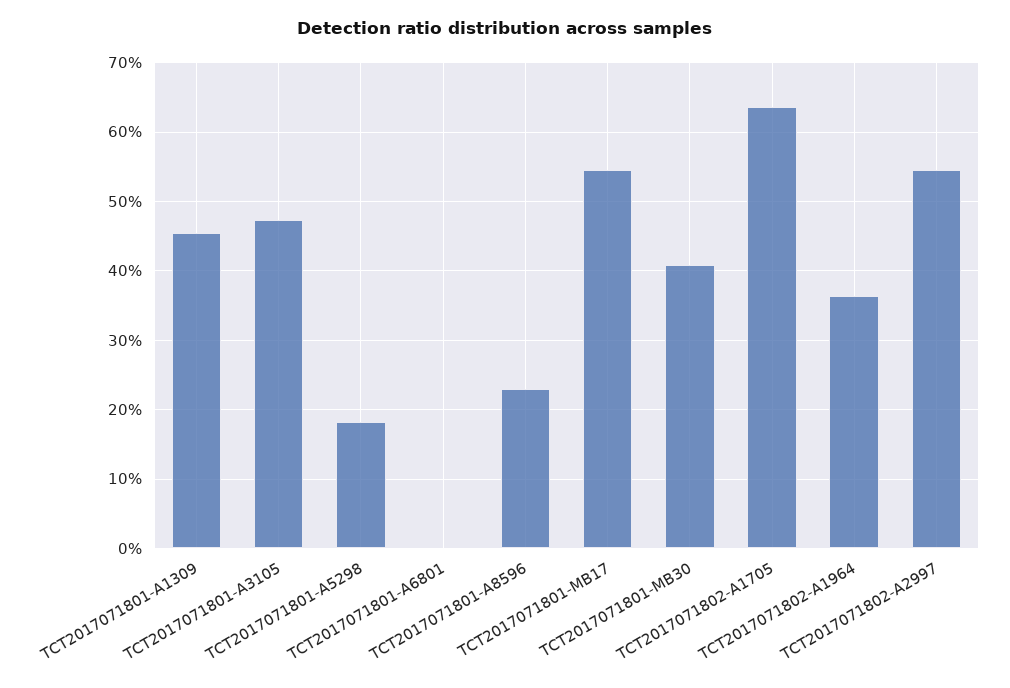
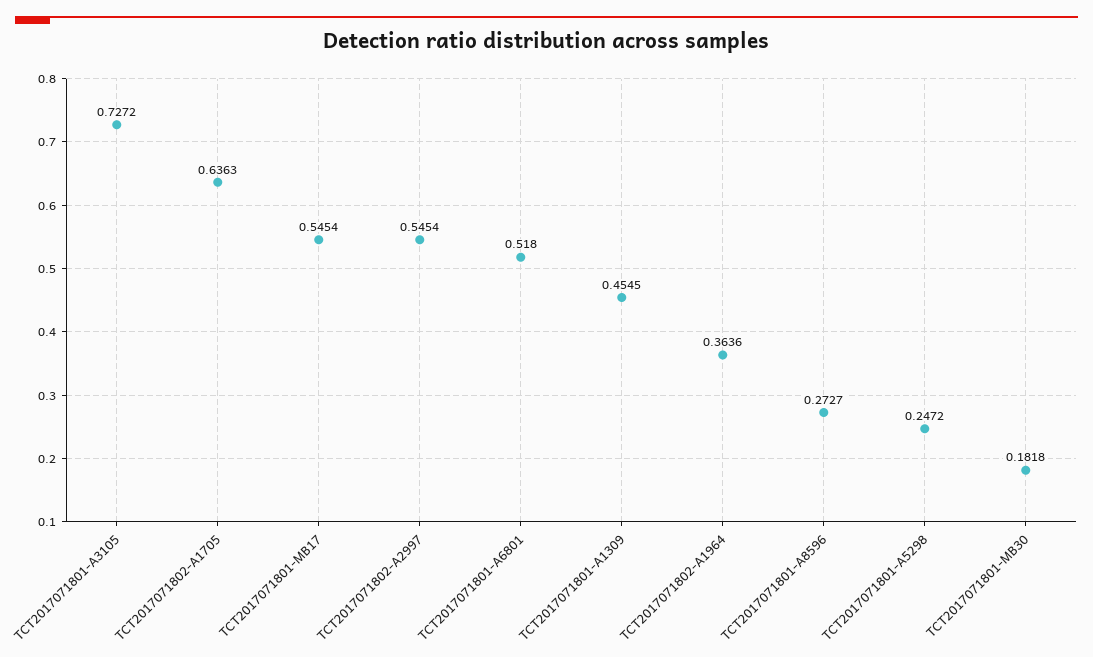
TCT2017071801-A3105: 0.47 -> 0.7272
TCT2017071801-A5298: 0.18 -> 0.2472
TCT2017071801-A6801: 0 -> 0.518
TCT2017071801-A8596: 0.23 -> 0.2727
TCT2017071801-MB30: 0.41 -> 0.1818

